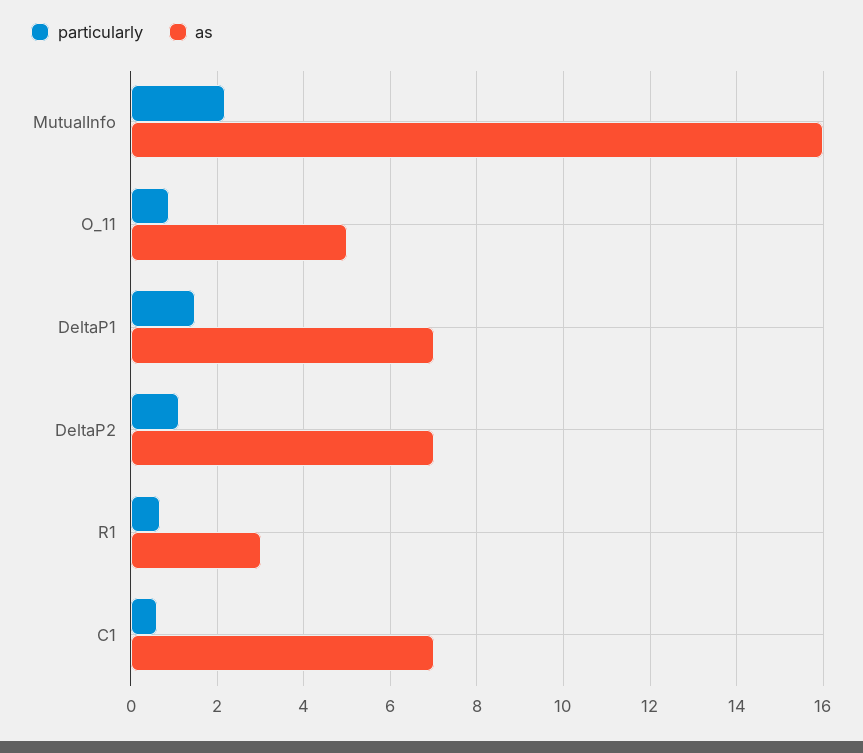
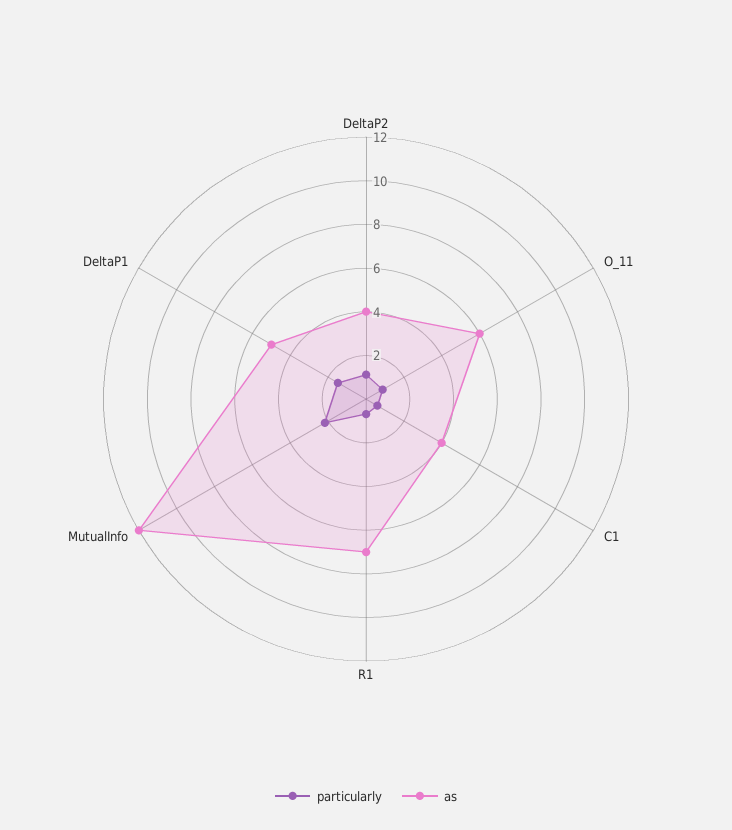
as, MutualInfo: 16 -> 12
as, O_11: 5 -> 6
as, DeltaP1: 7 -> 5
as, DeltaP2: 7 -> 4
as, R1: 3 -> 7
as, C1: 7 -> 4

